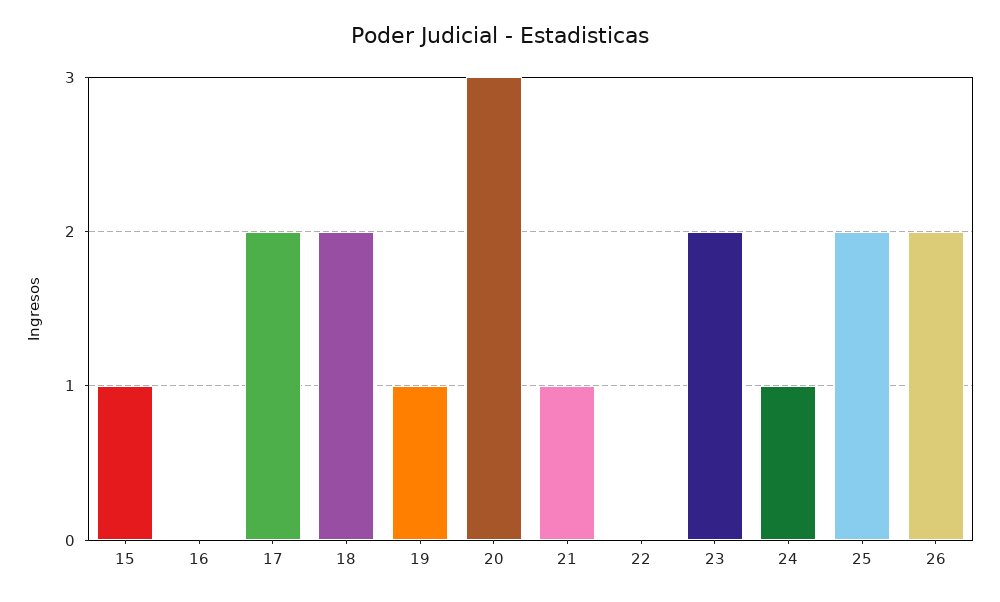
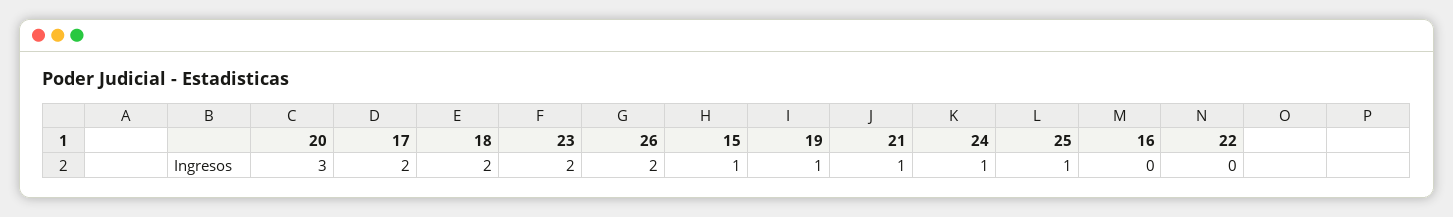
25: 2 -> 1

